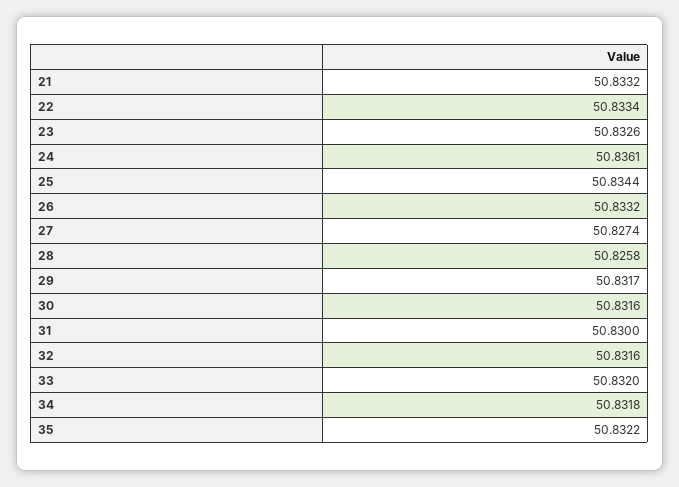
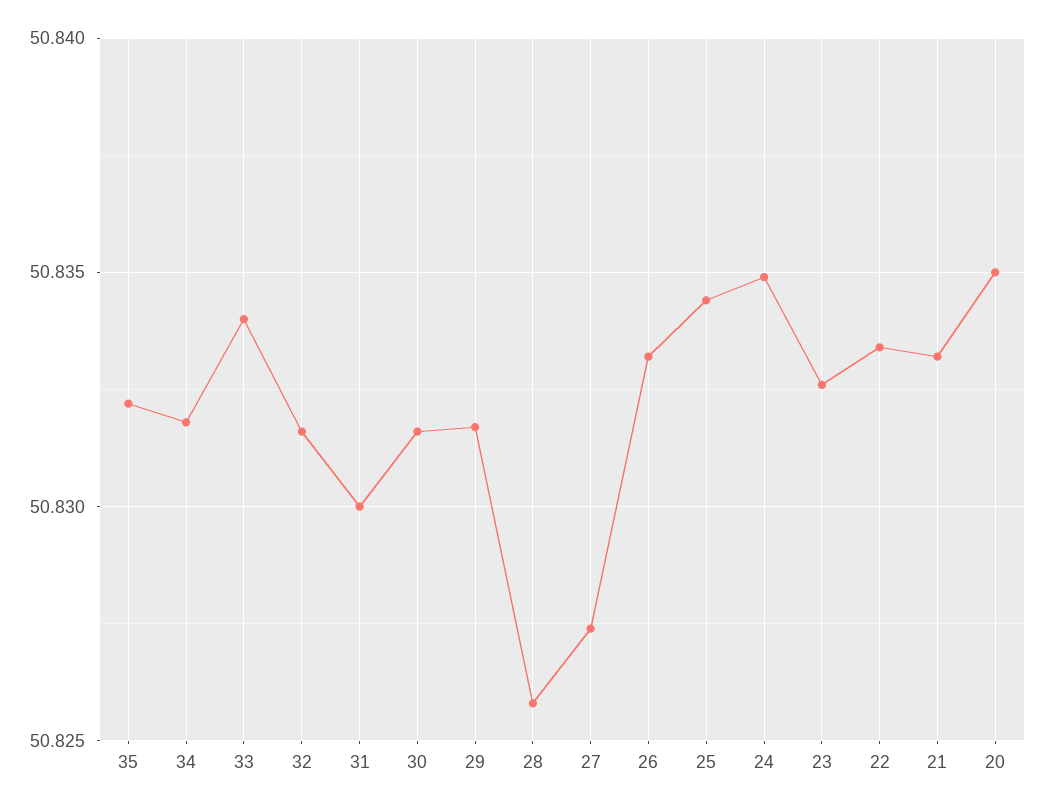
24: 50.8361 -> 50.835
33: 50.832 -> 50.834
20: none -> 50.835

